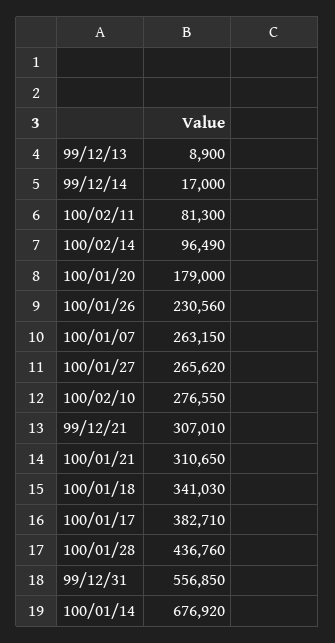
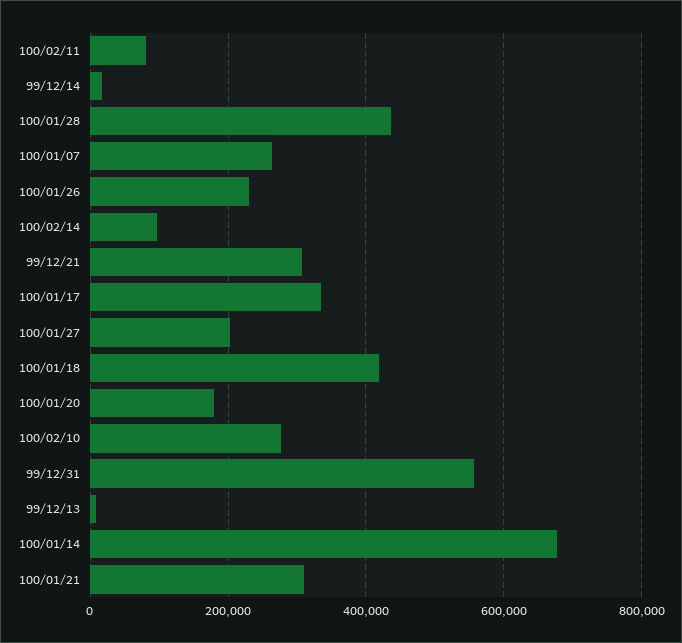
100/01/27: 265620 -> 200000
100/01/18: 341030 -> 420000
100/01/17: 382710 -> 340000

